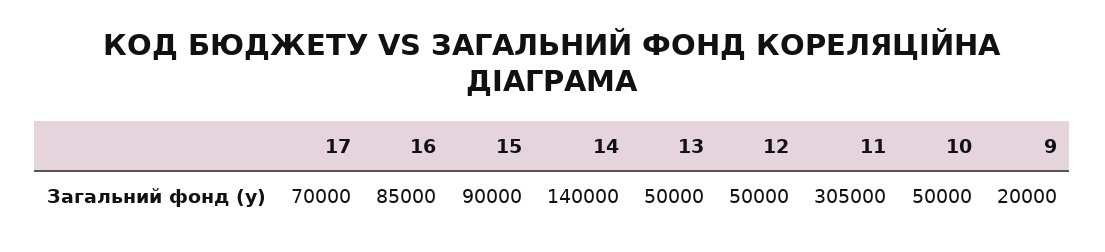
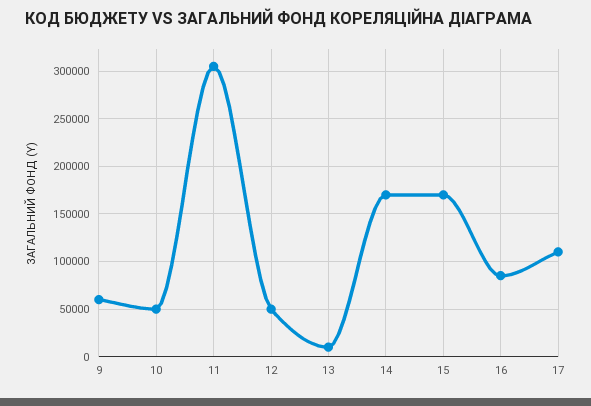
17: 70000 -> 110000
15: 90000 -> 170000
14: 140000 -> 170000
13: 50000 -> 10000
9: 20000 -> 60000

